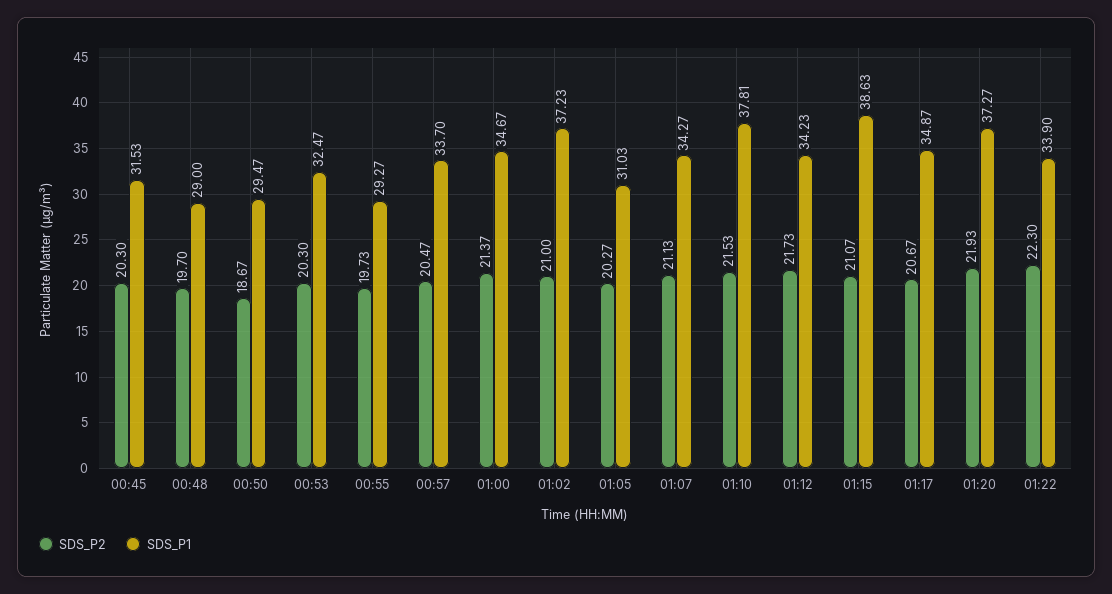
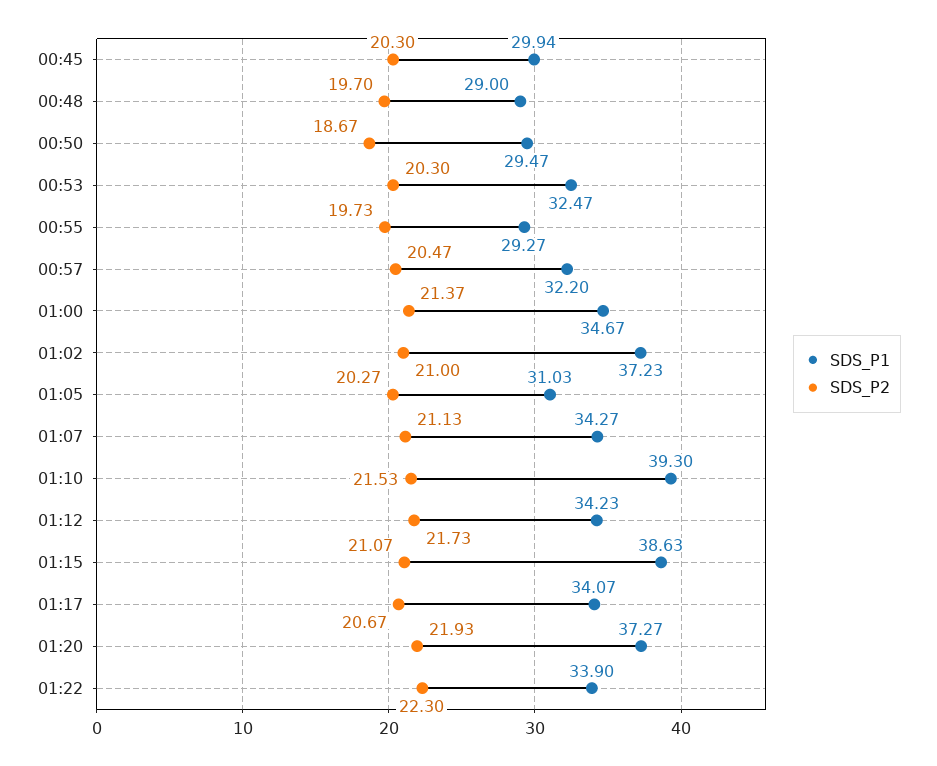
SDS_P1, 00:45: 31.53 -> 29.94
SDS_P1, 00:57: 33.7 -> 32.2
SDS_P1, 01:10: 37.81 -> 39.3
SDS_P1, 01:17: 34.87 -> 34.07

